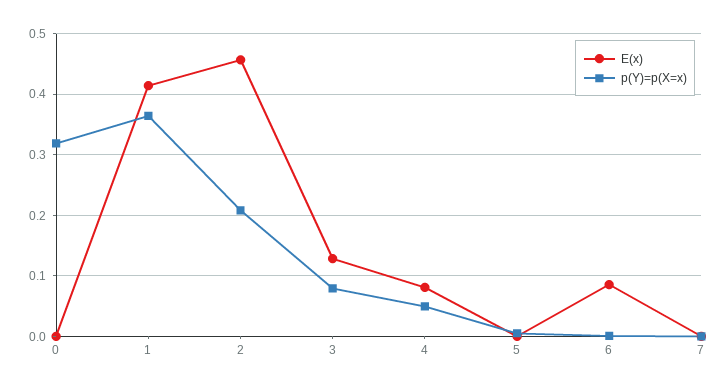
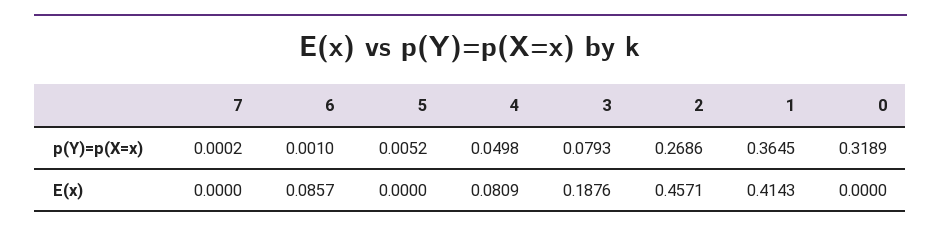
p(Y)=p(X=x), 2: 0.21 -> 0.2686
E(x), 3: 0.13 -> 0.1876

